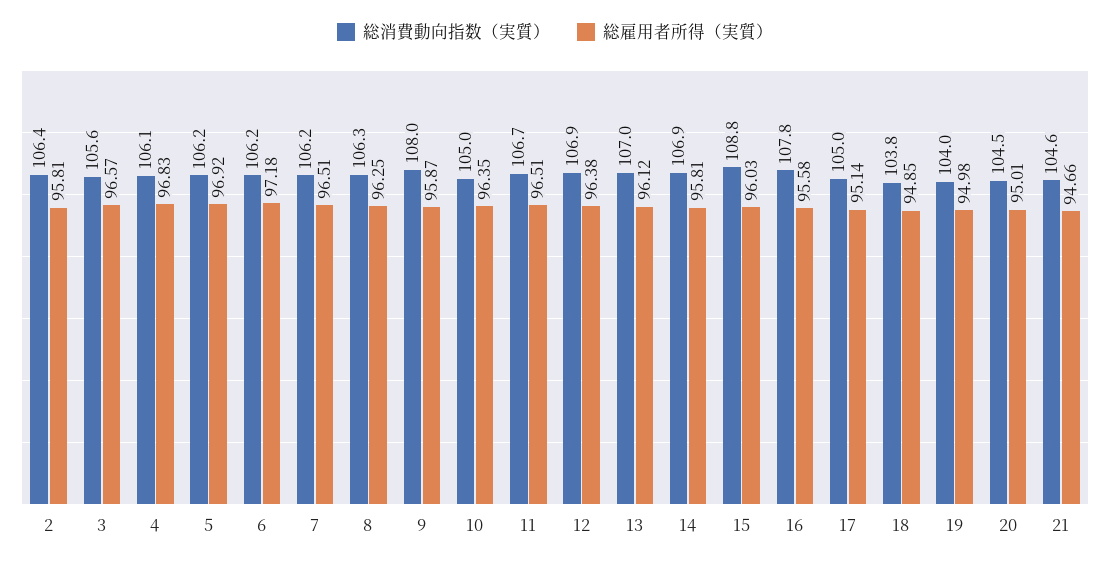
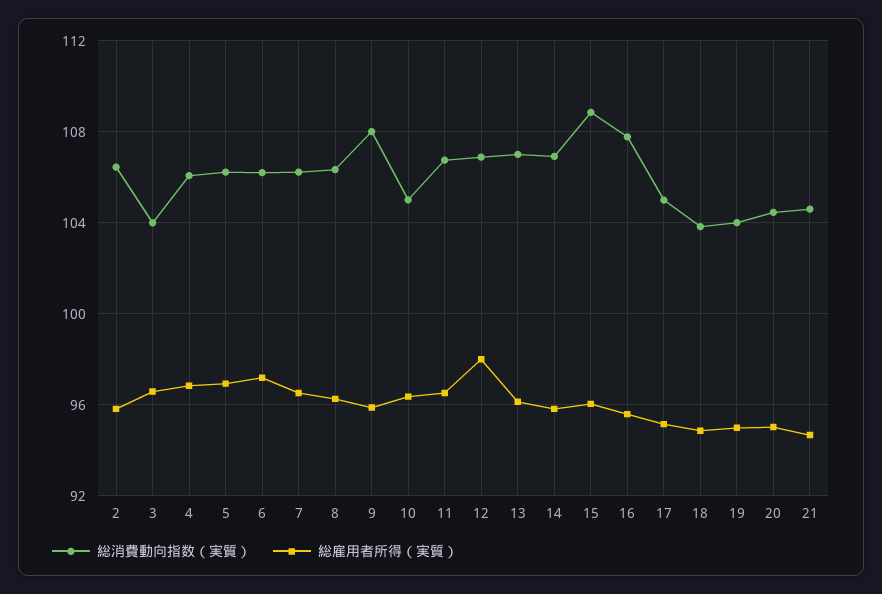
総消費動向指数（実質）, 3: 105.6 -> 104
総雇用者所得（実質）, 12: 96.38 -> 98

